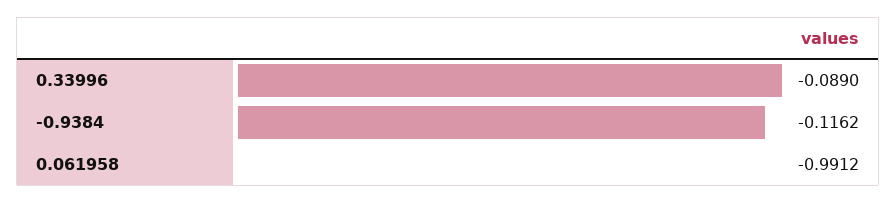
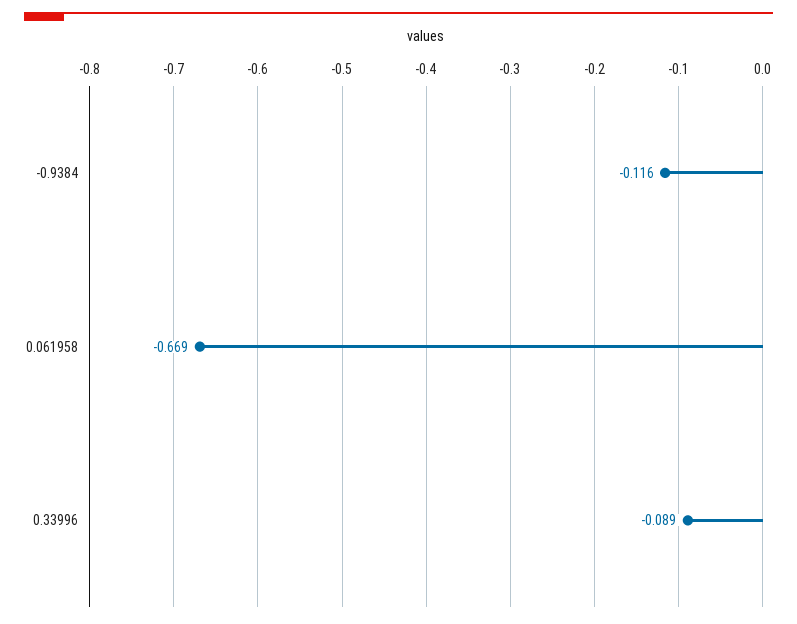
0.061958: -0.9912 -> -0.669

